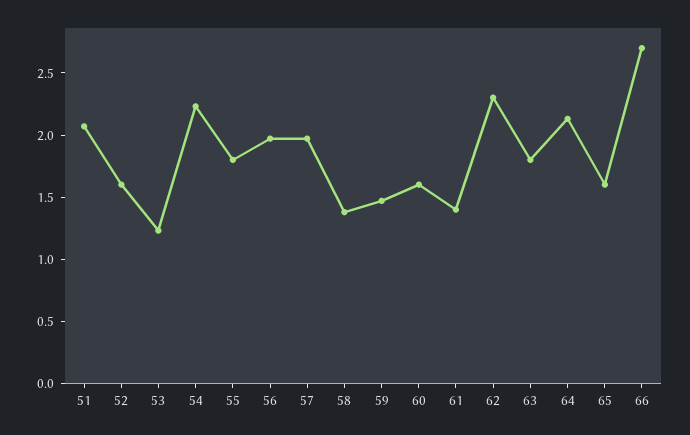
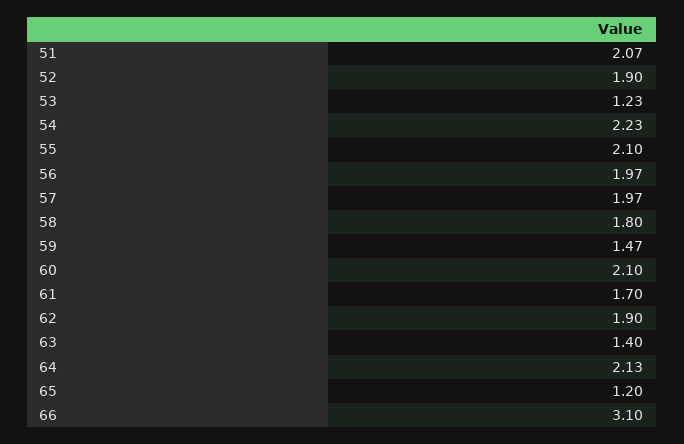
52: 1.6 -> 1.9
55: 1.8 -> 2.1
58: 1.4 -> 1.8
60: 1.6 -> 2.1
61: 1.4 -> 1.7
62: 2.3 -> 1.9
63: 1.8 -> 1.4
65: 1.6 -> 1.2
66: 2.7 -> 3.1

